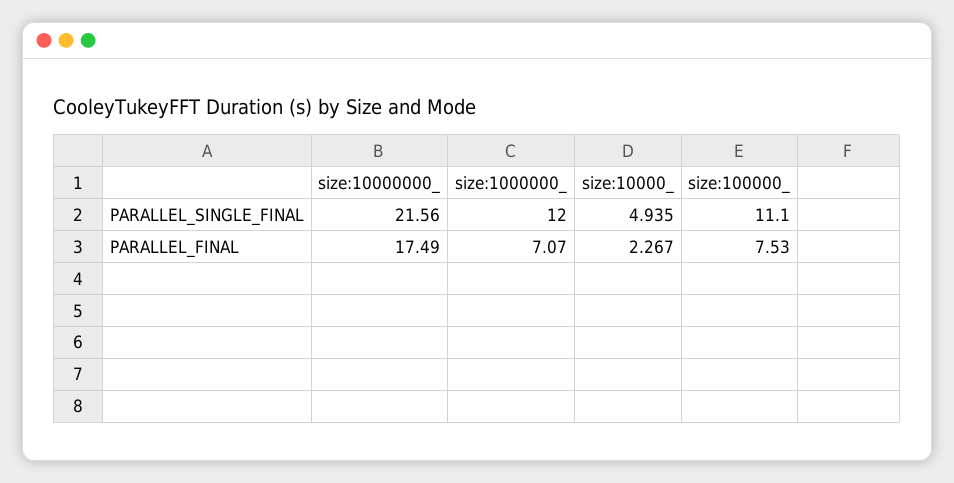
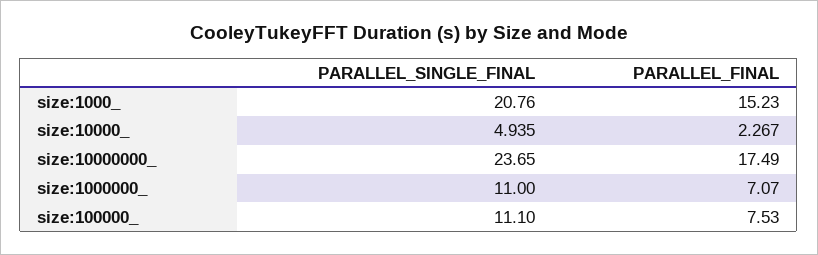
size:10000000_, PARALLEL_SINGLE_FINAL: 21.56 -> 23.65
size:1000000_, PARALLEL_SINGLE_FINAL: 12 -> 11
size:1000_, PARALLEL_SINGLE_FINAL: none -> 20.76
size:1000_, PARALLEL_FINAL: none -> 15.23

